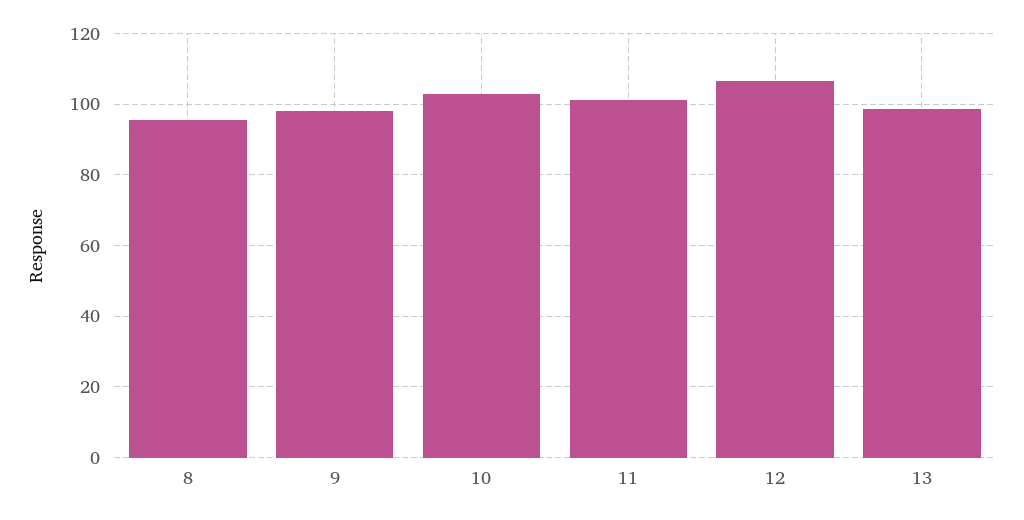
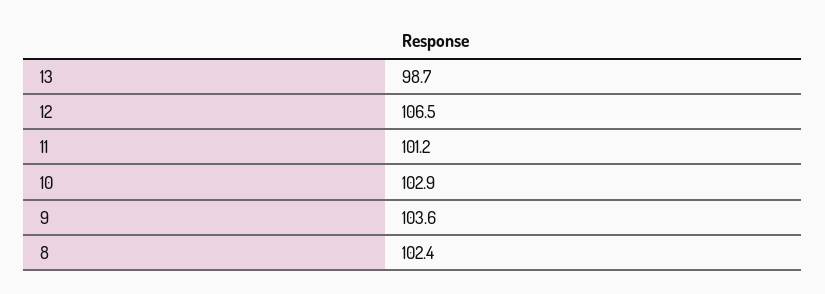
8: 96 -> 102.4
9: 98 -> 103.6

